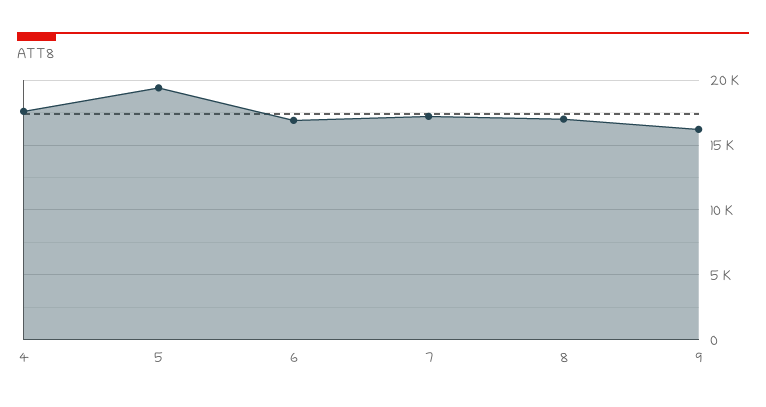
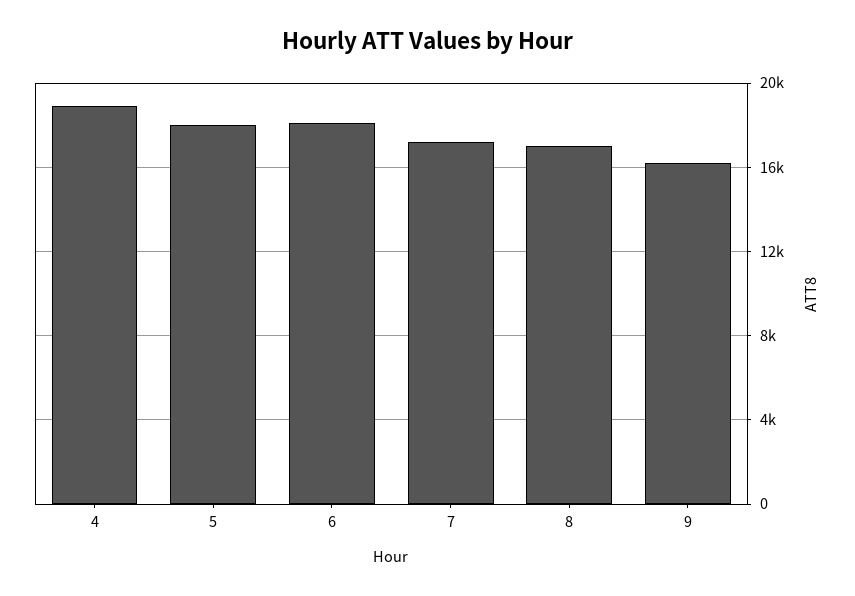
4: 17500 -> 19000
5: 19500 -> 18000
6: 17000 -> 18000

